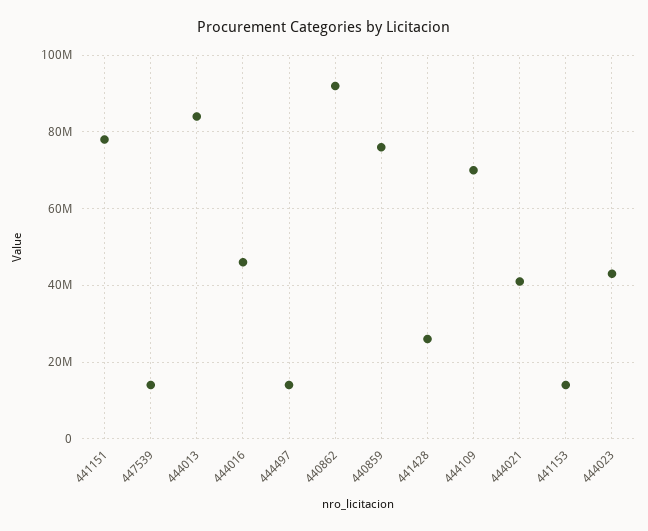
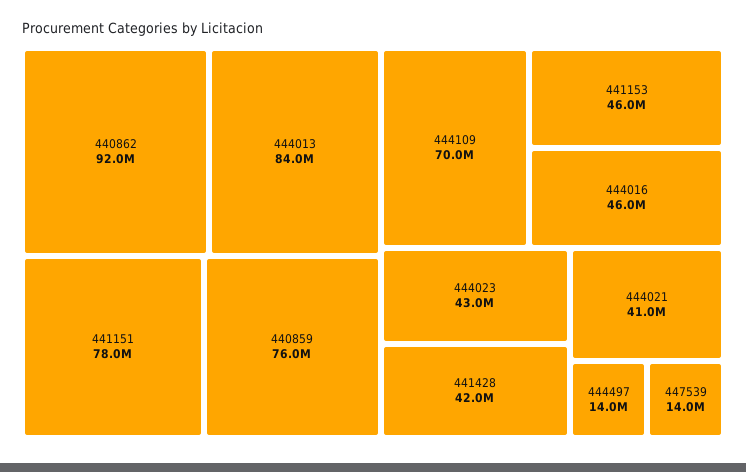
441428: 26000000 -> 42000000
441153: 14000000 -> 46000000

